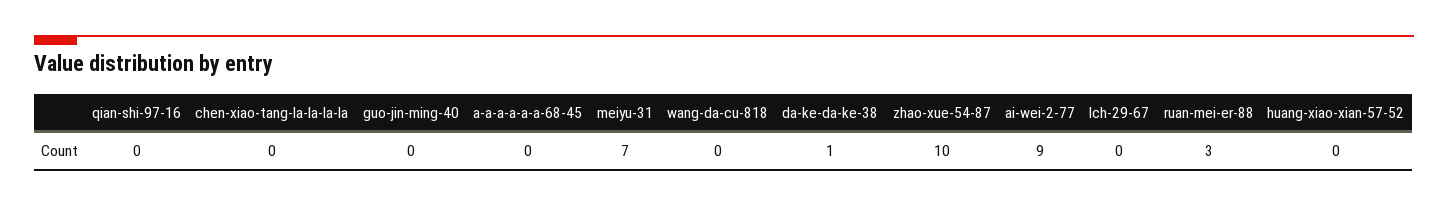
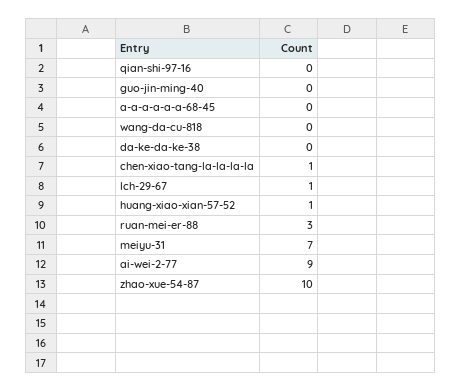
chen-xiao-tang-la-la-la-la: 0 -> 1
da-ke-da-ke-38: 1 -> 0
lch-29-67: 0 -> 1
huang-xiao-xian-57-52: 0 -> 1

